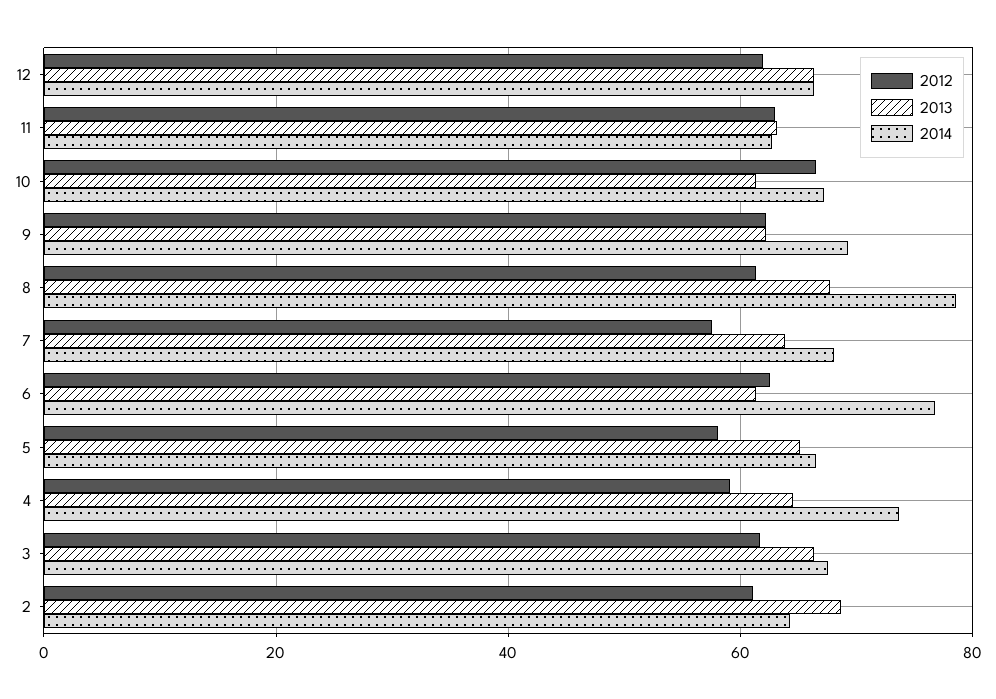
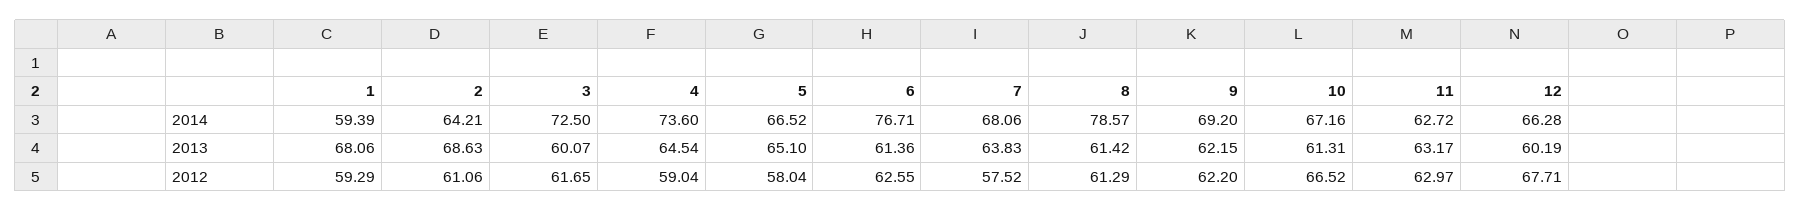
2012, 12: 62 -> 67.71
2013, 12: 66 -> 60.19
2013, 8: 68 -> 61.42
2013, 3: 66 -> 60.07
2014, 3: 68 -> 72.5
2014, 1: none -> 59.39
2013, 1: none -> 68.06
2012, 1: none -> 59.29

